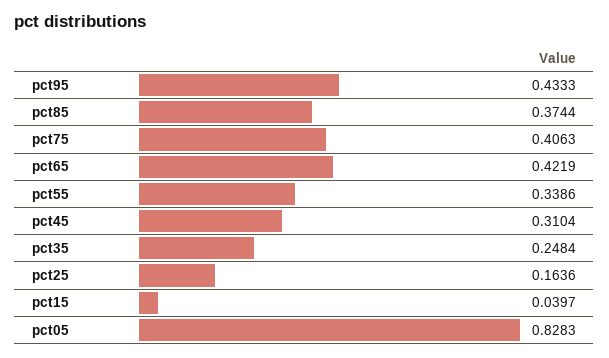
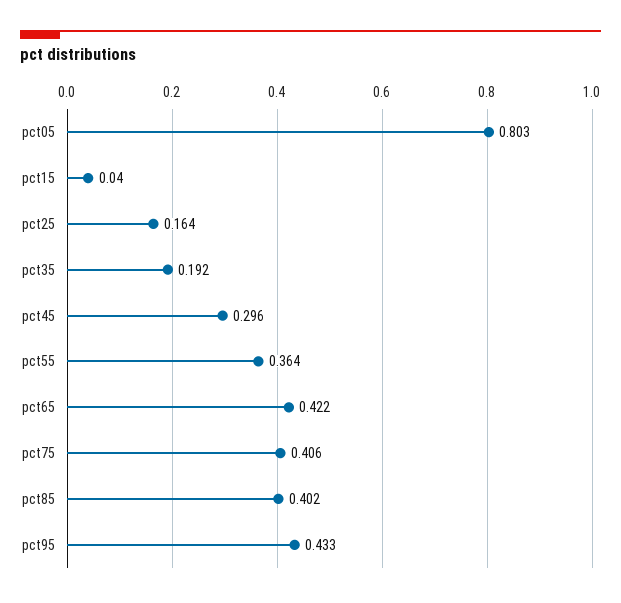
pct85: 0.3744 -> 0.402
pct55: 0.3386 -> 0.364
pct45: 0.3104 -> 0.296
pct35: 0.2484 -> 0.192
pct05: 0.8283 -> 0.803

